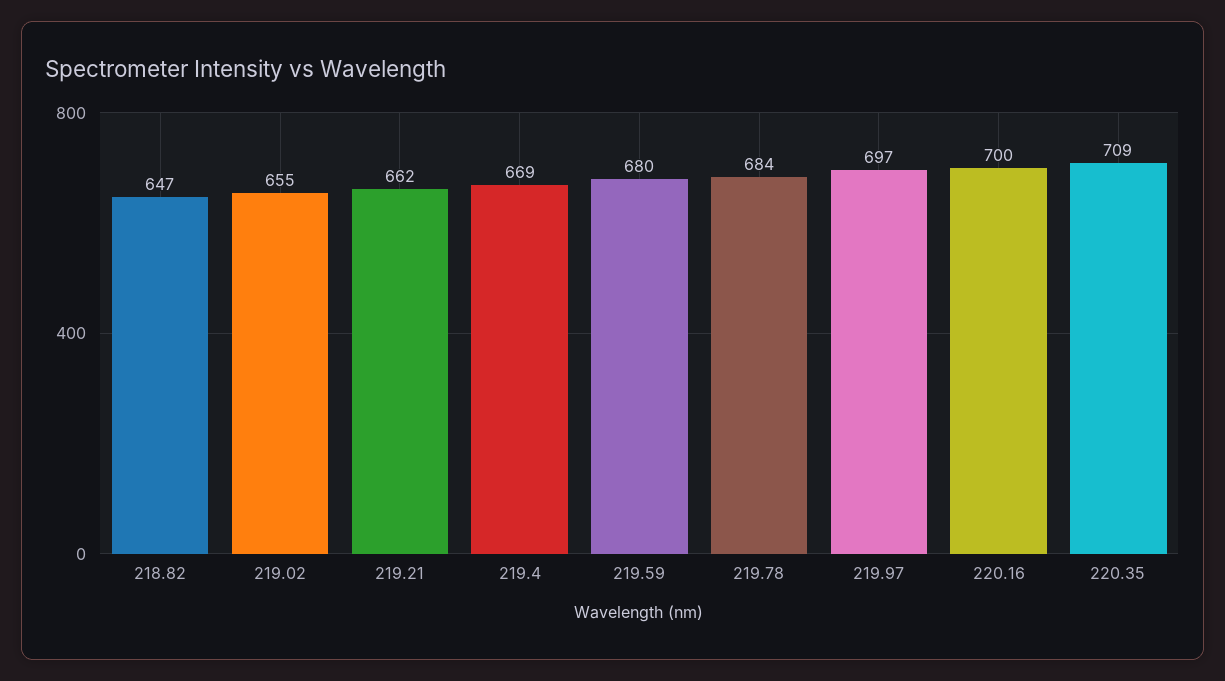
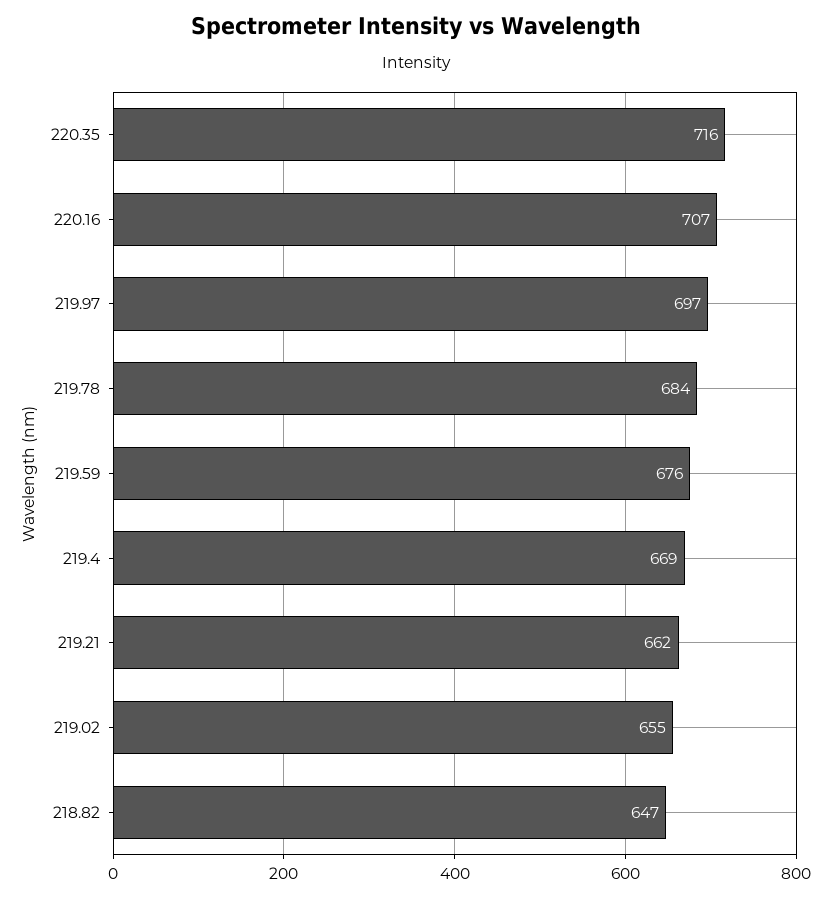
219.59: 680 -> 676
220.16: 700 -> 707
220.35: 709 -> 716

